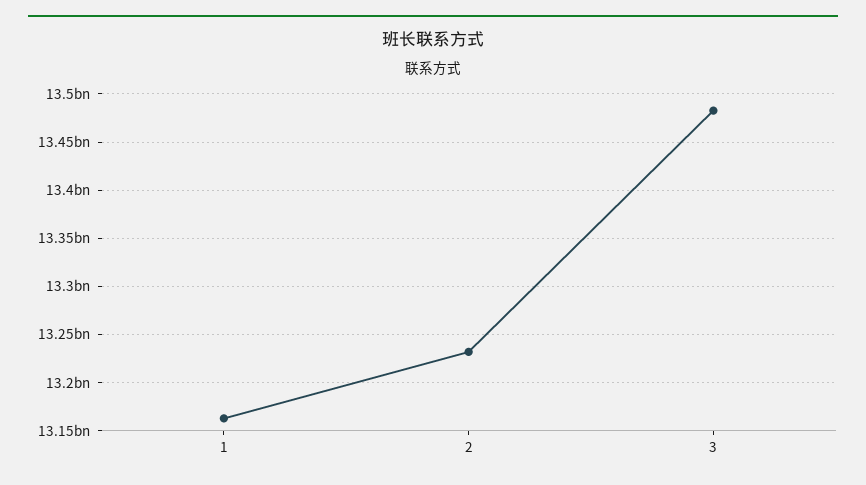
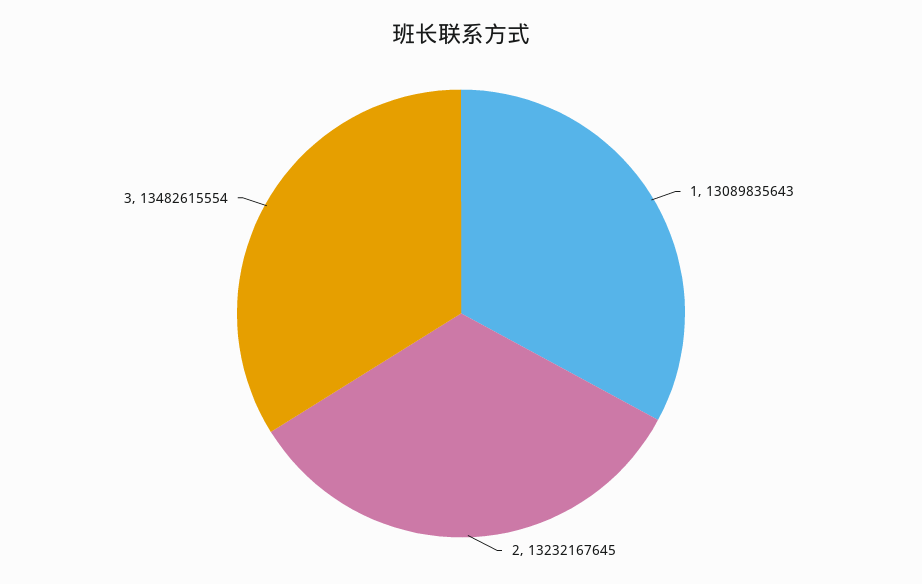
1: 13160000000 -> 13089835643

